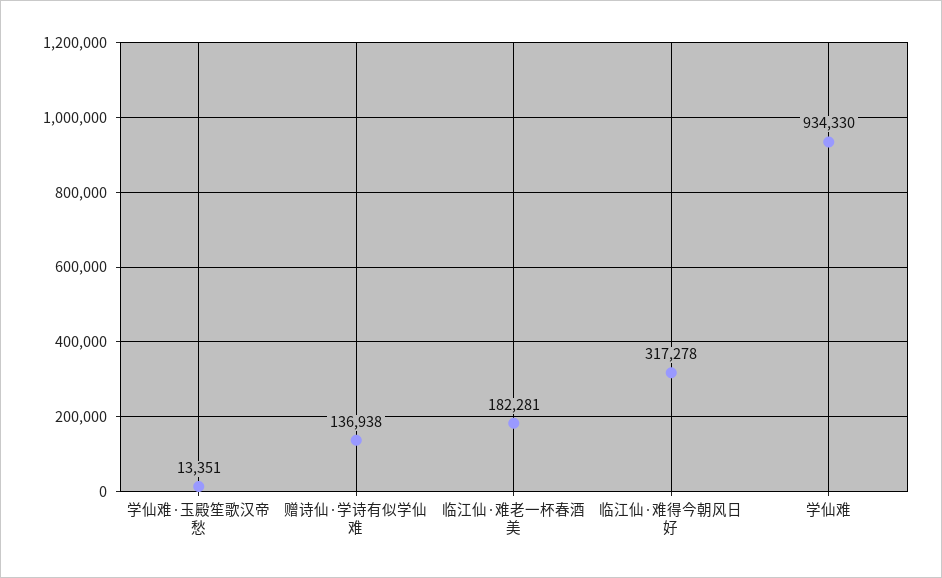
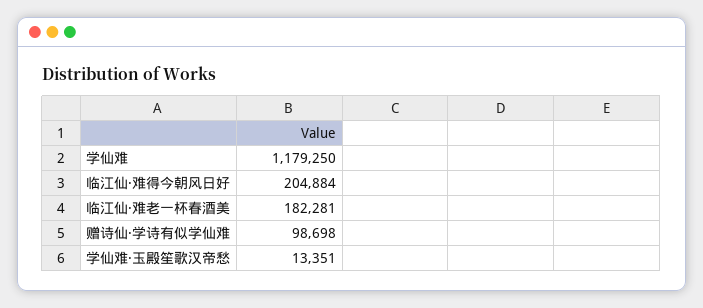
赠诗仙·学诗有似学仙难: 136938 -> 98698
临江仙·难得今朝风日好: 317278 -> 204884
学仙难: 934330 -> 1179250

